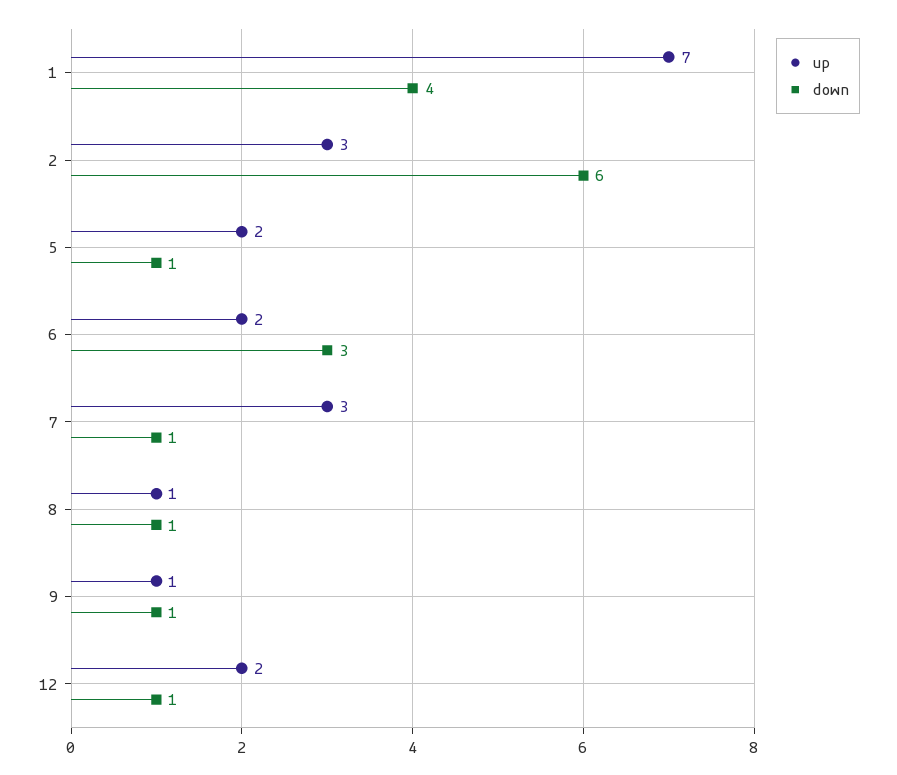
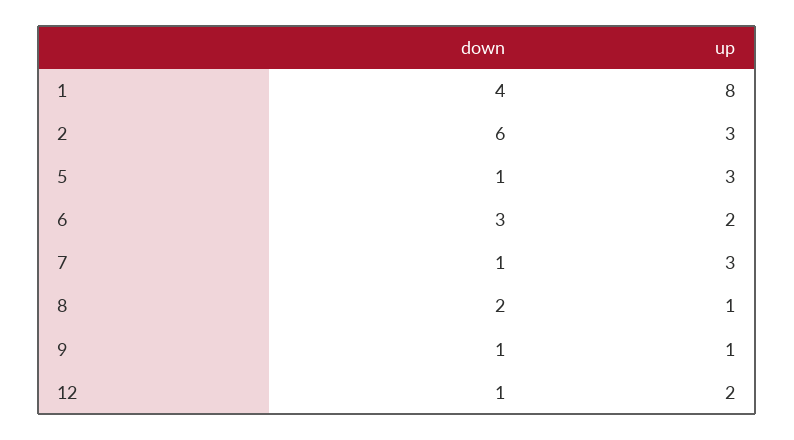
up, 1: 7 -> 8
up, 5: 2 -> 3
down, 8: 1 -> 2

